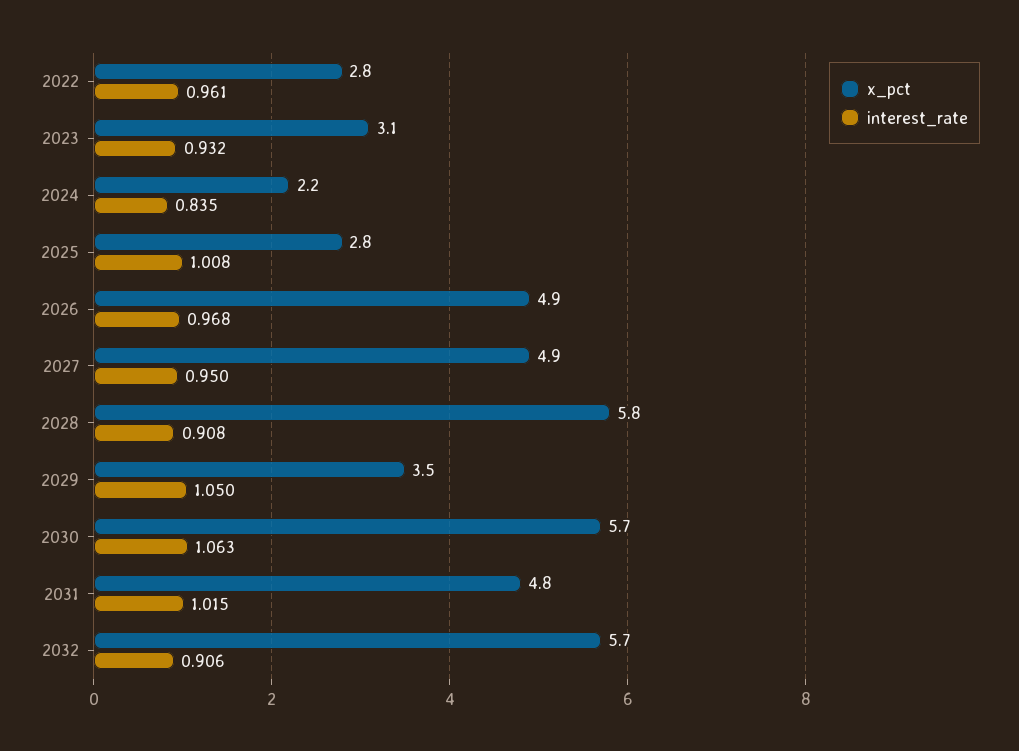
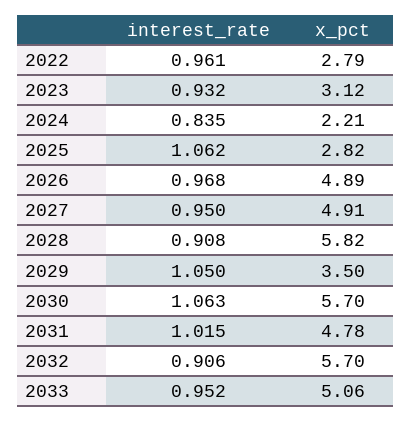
interest_rate, 2025: 1.008 -> 1.062
interest_rate, 2033: none -> 0.952
x_pct, 2033: none -> 5.06

